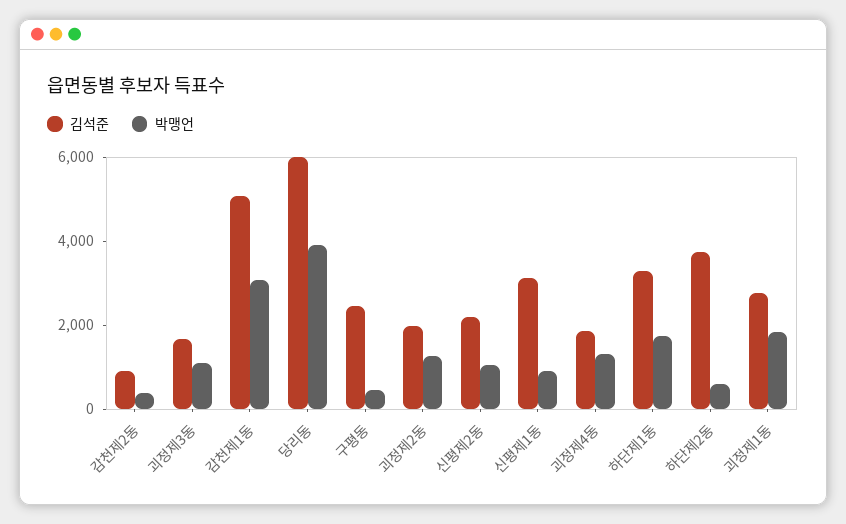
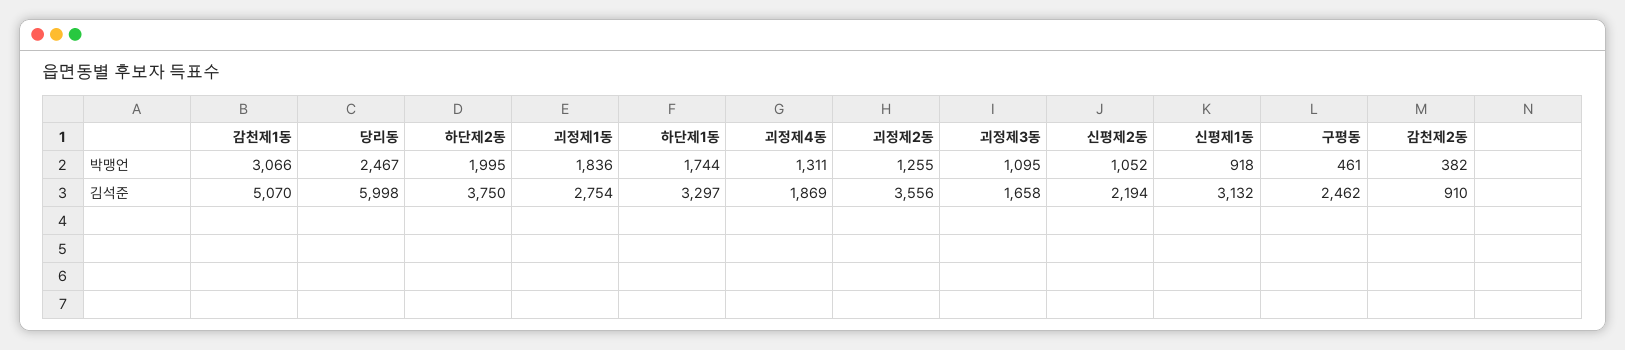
박맹언, 당리동: 4000 -> 2467
김석준, 괴정제2동: 2000 -> 3556
박맹언, 하단제2동: 500 -> 1995

